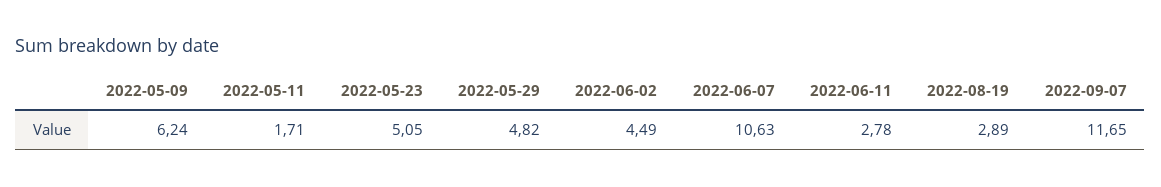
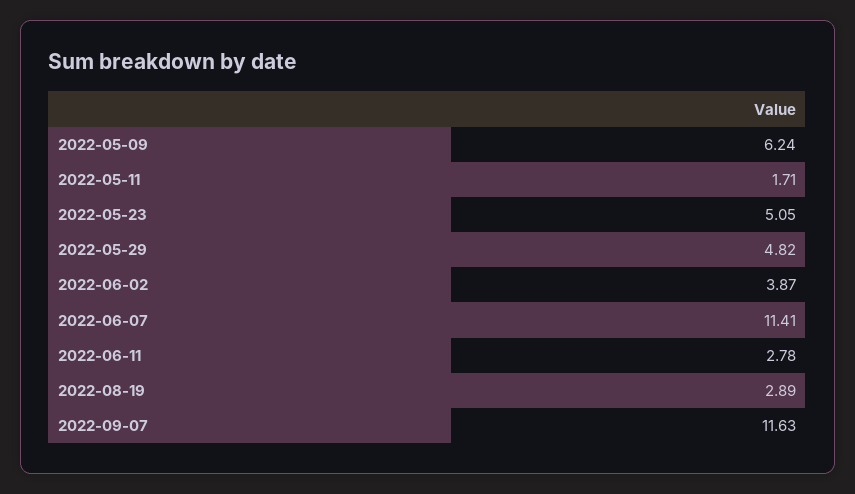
2022-06-02: 4.49 -> 3.87
2022-06-07: 10.63 -> 11.41
2022-09-07: 11.65 -> 11.63

